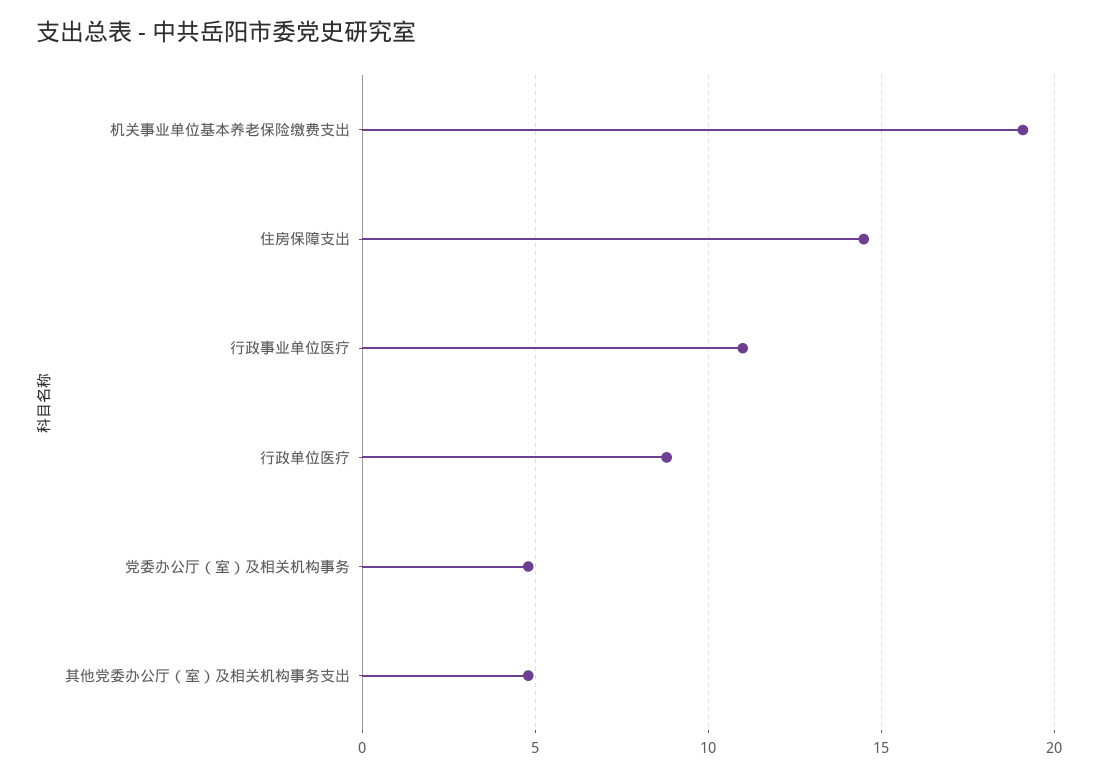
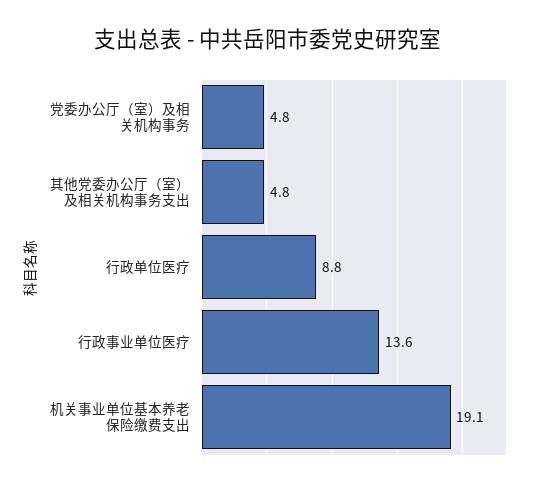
住房保障支出: 14.5 -> none
行政事业单位医疗: 11 -> 13.6

